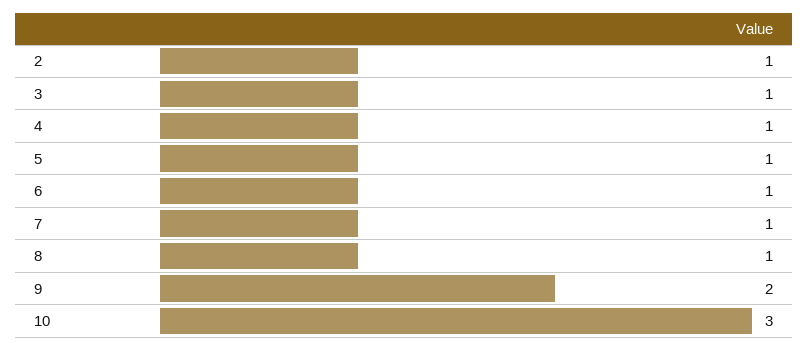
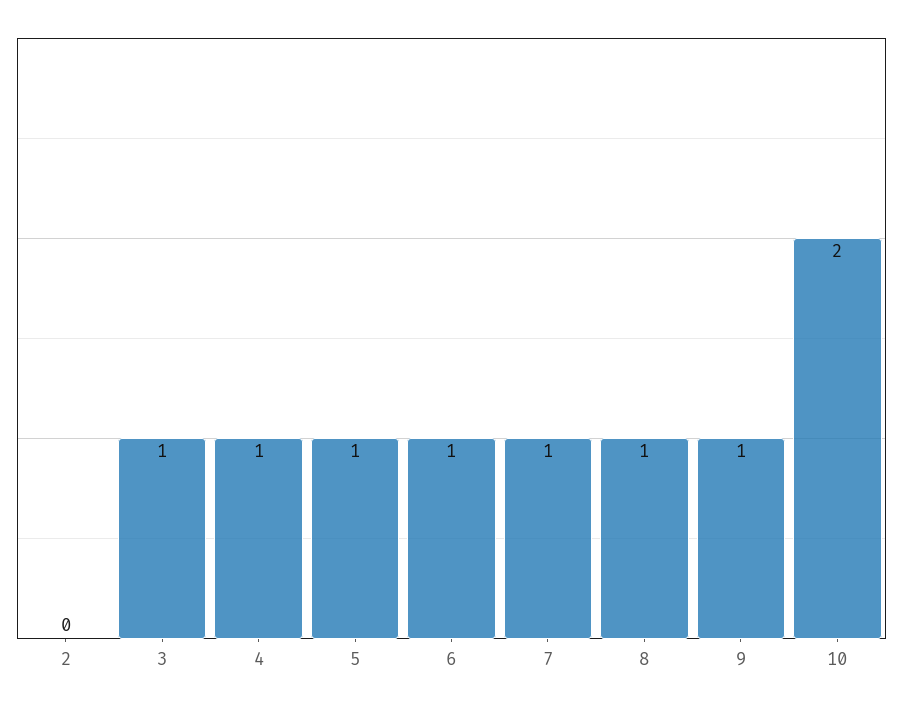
2: 1 -> 0
9: 2 -> 1
10: 3 -> 2

